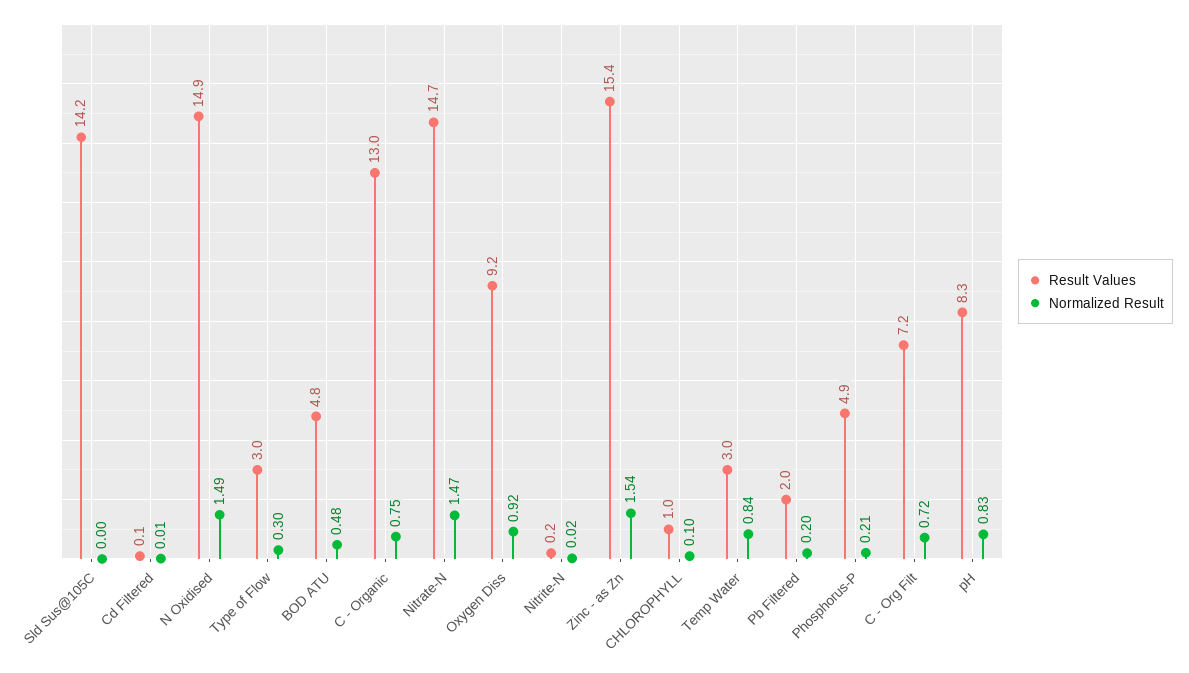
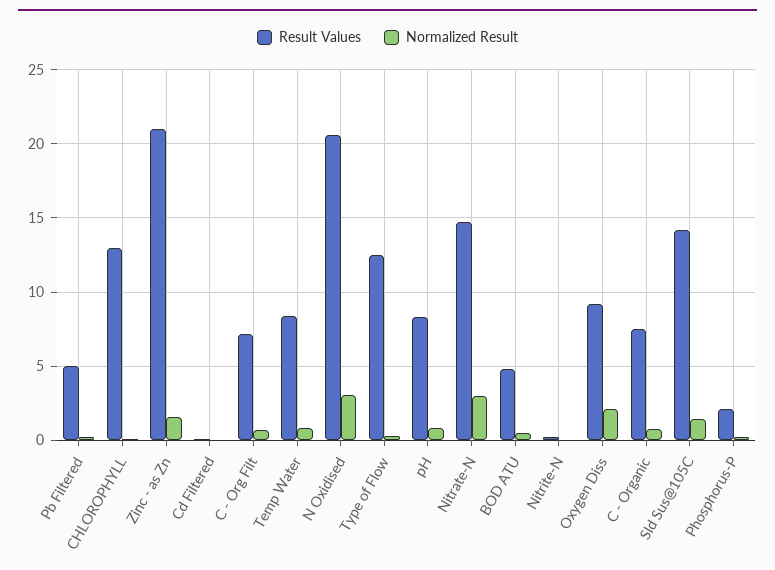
Normalized Result, Sld Sus@105C: 0 -> 1.5
Result Values, N Oxidised: 14.9 -> 20.5
Normalized Result, N Oxidised: 1.49 -> 3
Result Values, Type of Flow: 3 -> 12.5
Result Values, C - Organic: 13 -> 7.5
Normalized Result, Nitrate-N: 1.47 -> 3
Normalized Result, Oxygen Diss: 0.92 -> 2
Result Values, Zinc - as Zn: 15.4 -> 21
Result Values, CHLOROPHYLL: 1 -> 13
Result Values, Temp Water: 3 -> 8.5
Result Values, Pb Filtered: 2 -> 5
Result Values, Phosphorus-P: 4.9 -> 2

